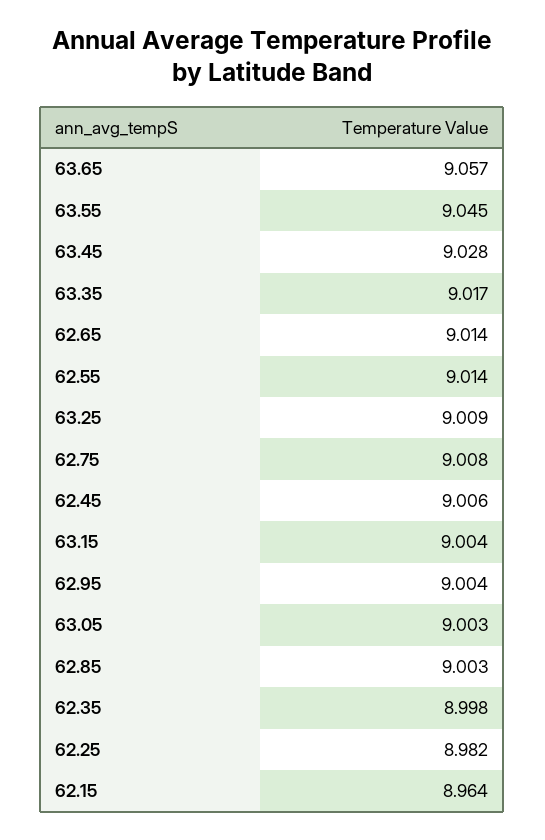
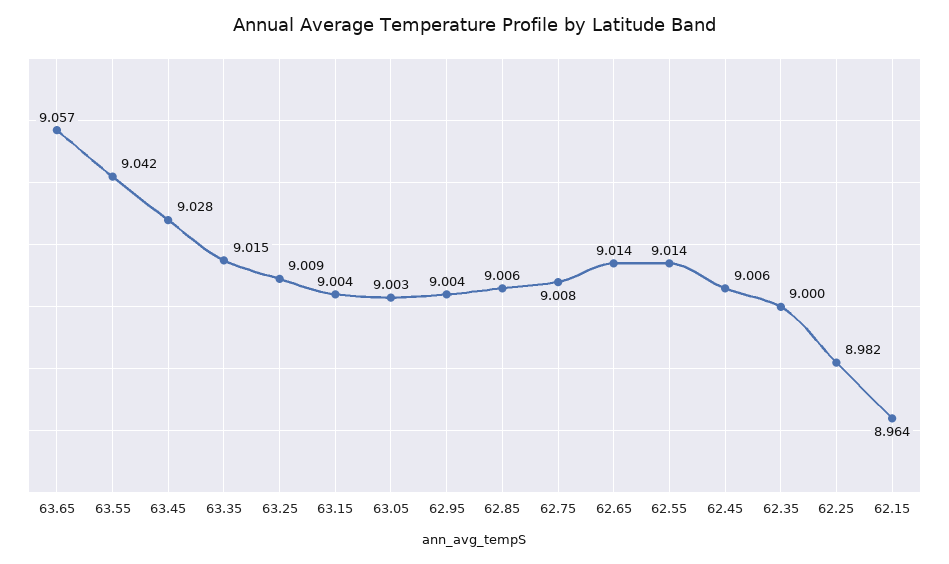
63.55: 9.045 -> 9.042
63.35: 9.017 -> 9.015
62.85: 9.003 -> 9.006
62.35: 8.998 -> 9

